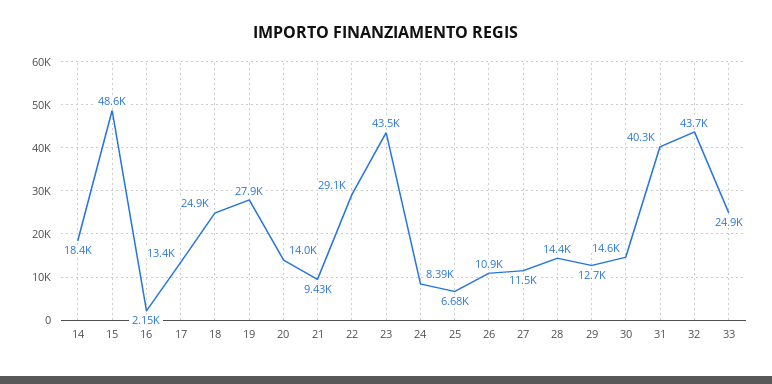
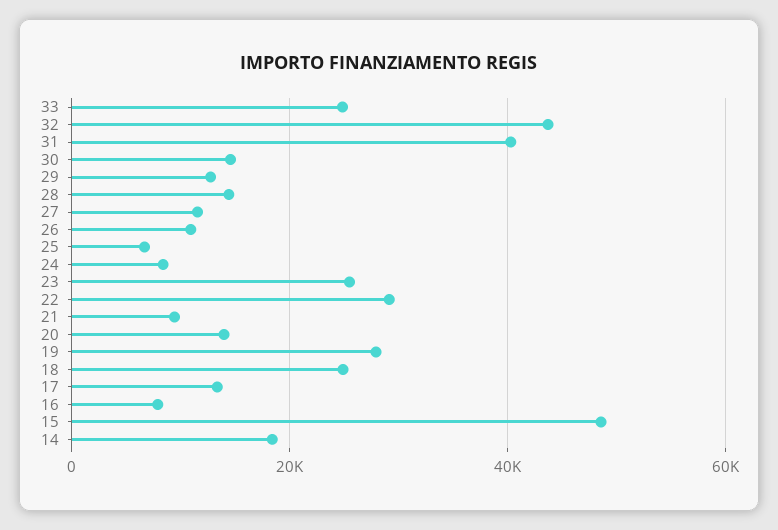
16: 2150 -> 8000
23: 43500 -> 26000

